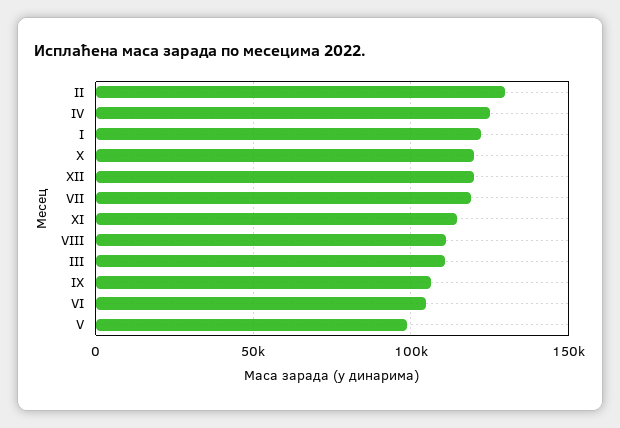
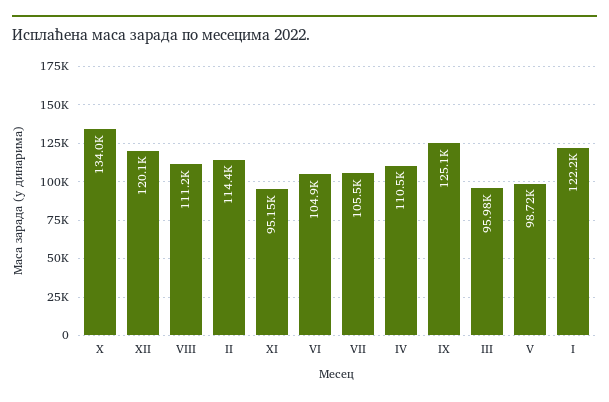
II: 130000 -> 114400
IV: 125000 -> 110500
X: 120000 -> 134000
VII: 120000 -> 105500
XI: 115000 -> 95150
III: 110000 -> 95980
IX: 105000 -> 125100

